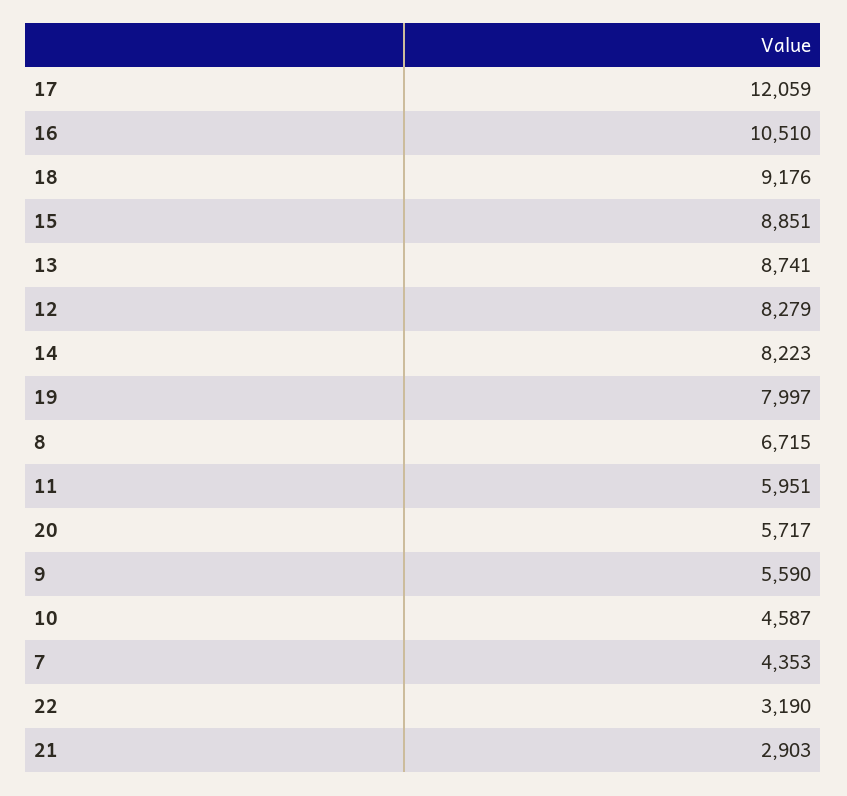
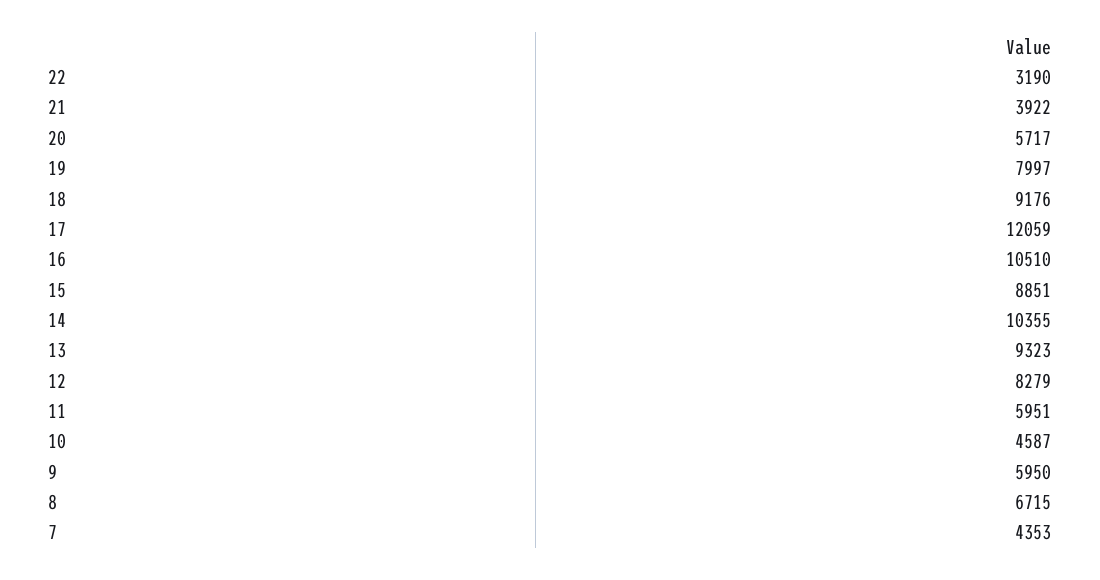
13: 8741 -> 9323
14: 8223 -> 10355
9: 5590 -> 5950
21: 2903 -> 3922

